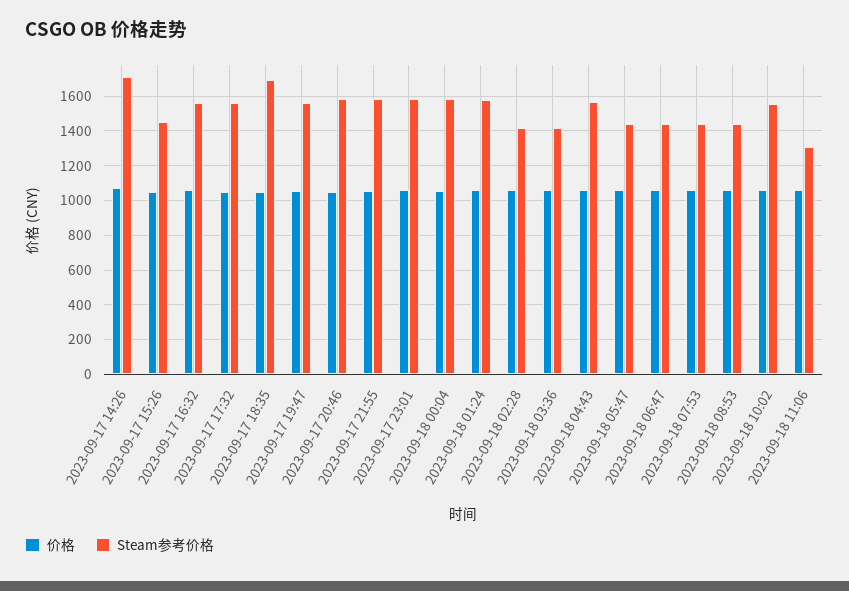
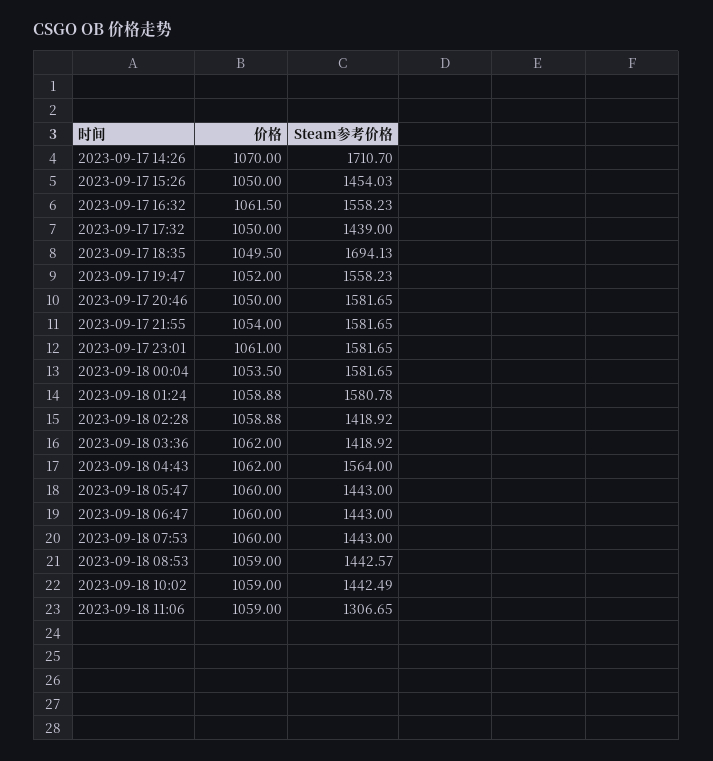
Steam参考价格, 2023-09-17 17:32: 1550 -> 1439
Steam参考价格, 2023-09-18 10:02: 1550 -> 1442.49

